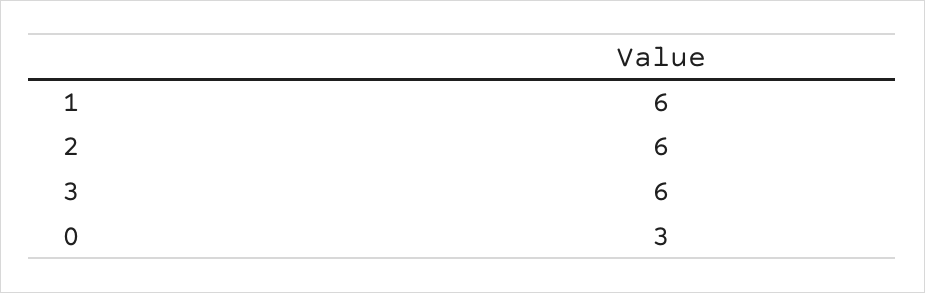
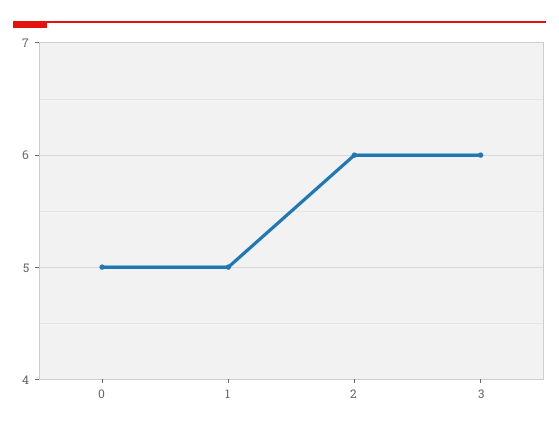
1: 6 -> 5
0: 3 -> 5

